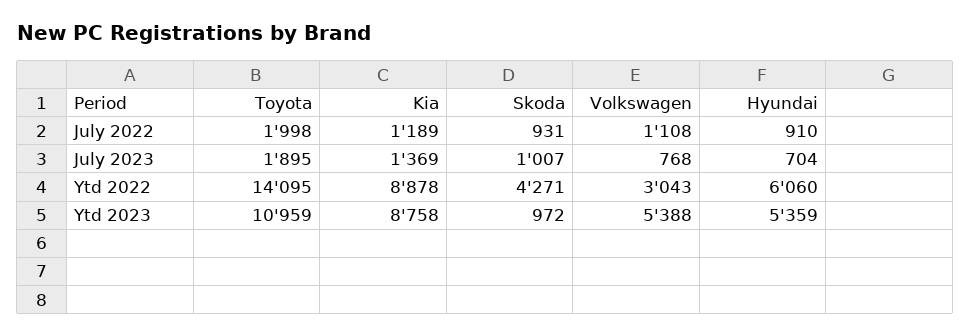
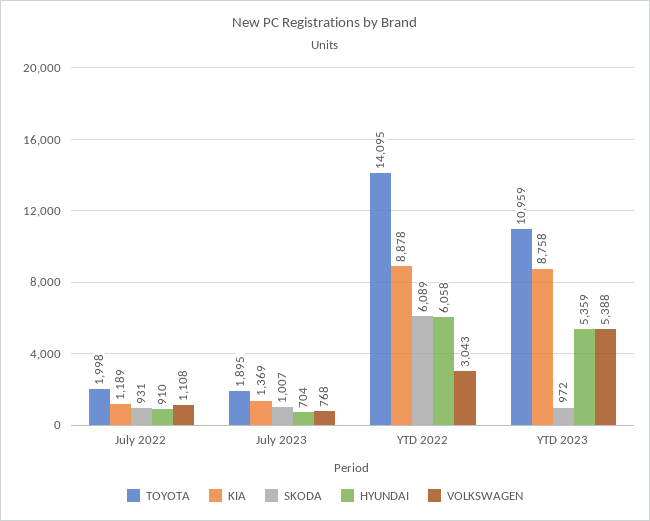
Skoda, Ytd 2022: 4271 -> 6089
Hyundai, Ytd 2022: 6060 -> 6058

